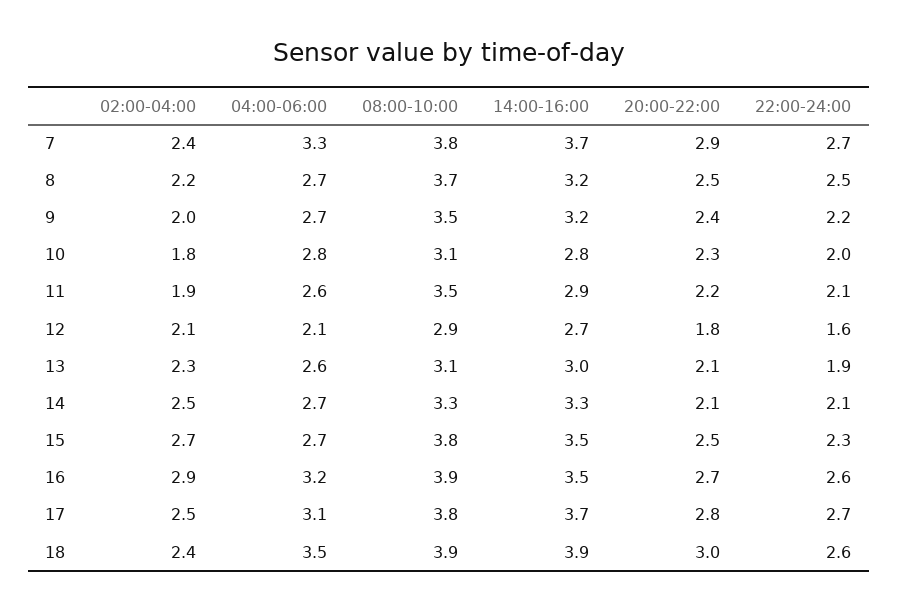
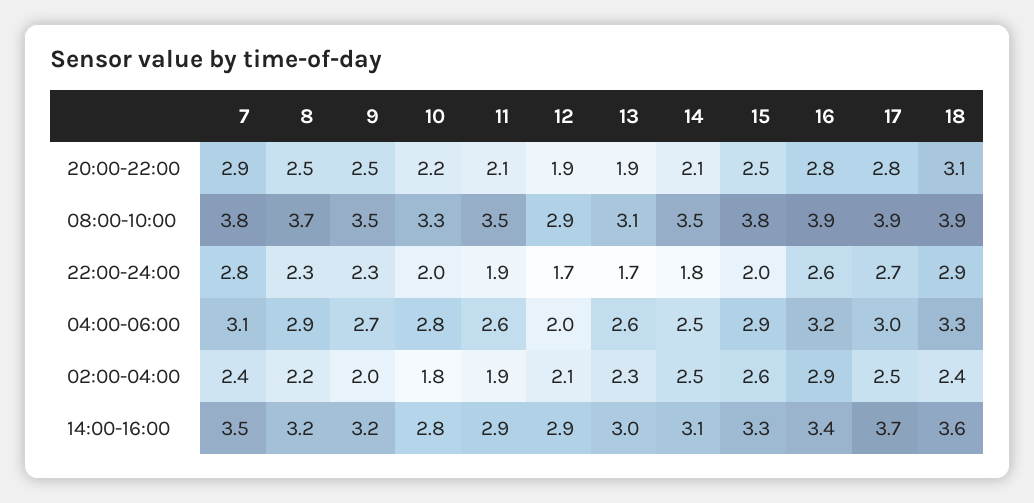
04:00-06:00, 7: 3.3 -> 3.1
14:00-16:00, 7: 3.7 -> 3.5
22:00-24:00, 7: 2.7 -> 2.8
04:00-06:00, 8: 2.7 -> 2.9
22:00-24:00, 8: 2.5 -> 2.3
20:00-22:00, 9: 2.4 -> 2.5
22:00-24:00, 9: 2.2 -> 2.3
08:00-10:00, 10: 3.1 -> 3.3
20:00-22:00, 10: 2.3 -> 2.2
20:00-22:00, 11: 2.2 -> 2.1
22:00-24:00, 11: 2.1 -> 1.9
04:00-06:00, 12: 2.1 -> 2
14:00-16:00, 12: 2.7 -> 2.9
20:00-22:00, 12: 1.8 -> 1.9
22:00-24:00, 12: 1.6 -> 1.7
20:00-22:00, 13: 2.1 -> 1.9
22:00-24:00, 13: 1.9 -> 1.7
04:00-06:00, 14: 2.7 -> 2.5
08:00-10:00, 14: 3.3 -> 3.5
14:00-16:00, 14: 3.3 -> 3.1
22:00-24:00, 14: 2.1 -> 1.8
02:00-04:00, 15: 2.7 -> 2.6
04:00-06:00, 15: 2.7 -> 2.9
14:00-16:00, 15: 3.5 -> 3.3
22:00-24:00, 15: 2.3 -> 2
14:00-16:00, 16: 3.5 -> 3.4
20:00-22:00, 16: 2.7 -> 2.8
04:00-06:00, 17: 3.1 -> 3
08:00-10:00, 17: 3.8 -> 3.9
04:00-06:00, 18: 3.5 -> 3.3
14:00-16:00, 18: 3.9 -> 3.6
20:00-22:00, 18: 3 -> 3.1
22:00-24:00, 18: 2.6 -> 2.9

